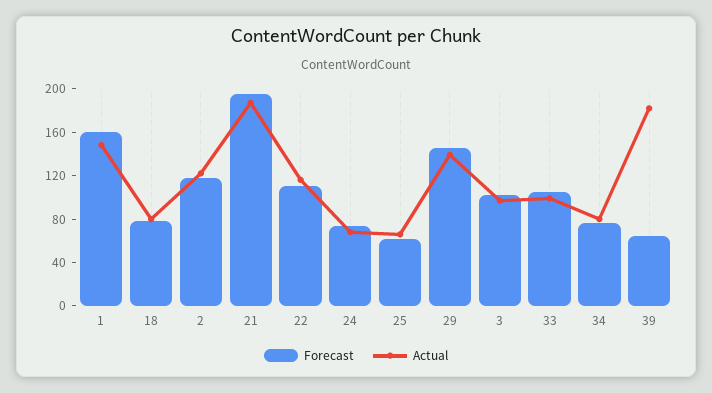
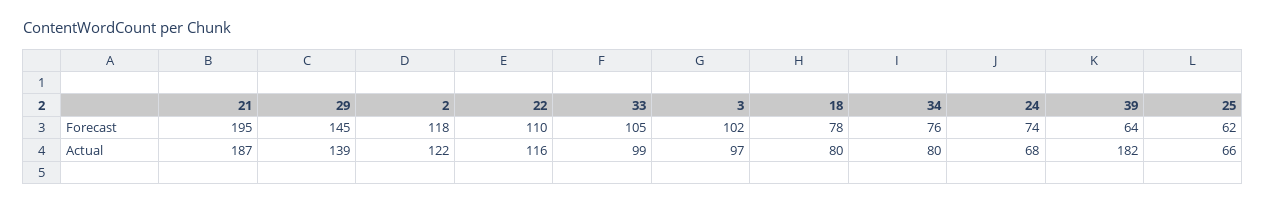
Forecast, 1: 160 -> none
Actual, 1: 150 -> none

